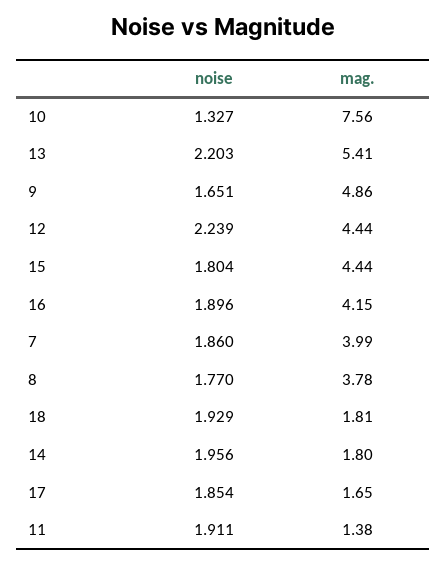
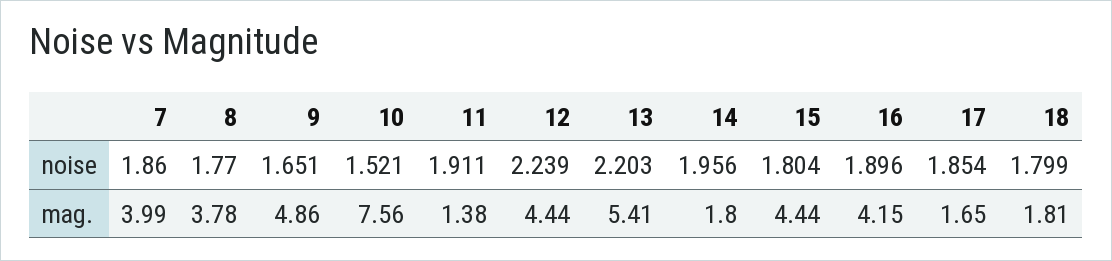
noise, 10: 1.327 -> 1.521
noise, 18: 1.929 -> 1.799

